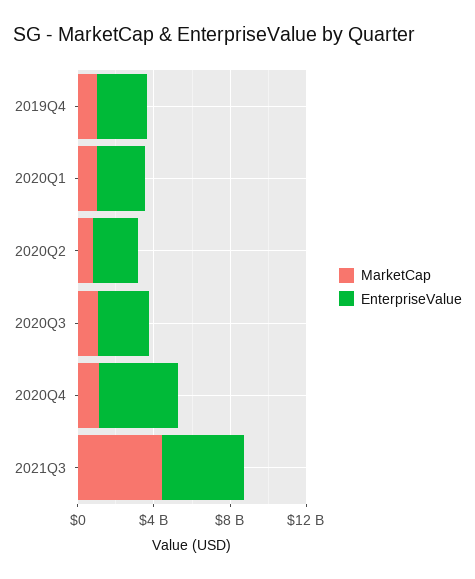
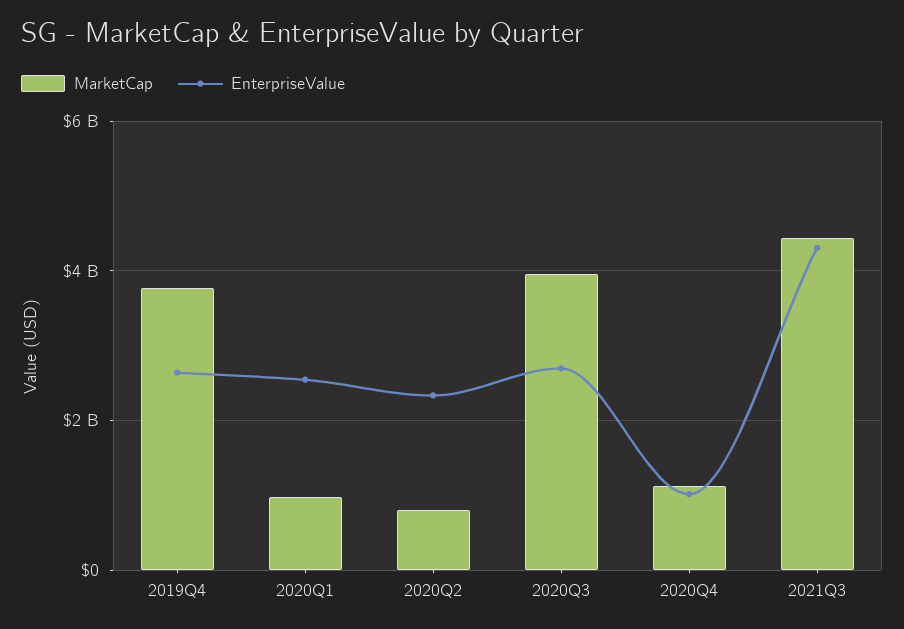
MarketCap, 2019Q4: 1000000000 -> 3800000000
MarketCap, 2020Q3: 1000000000 -> 4000000000
EnterpriseValue, 2020Q4: 4000000000 -> 1000000000

